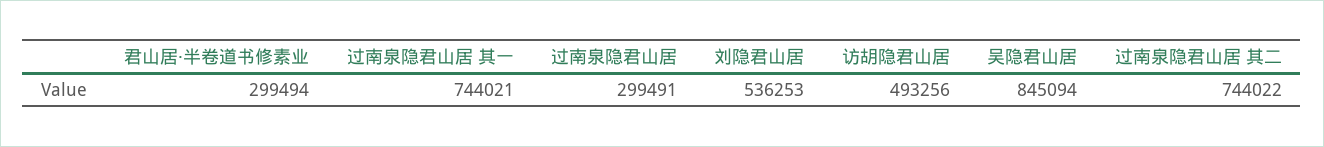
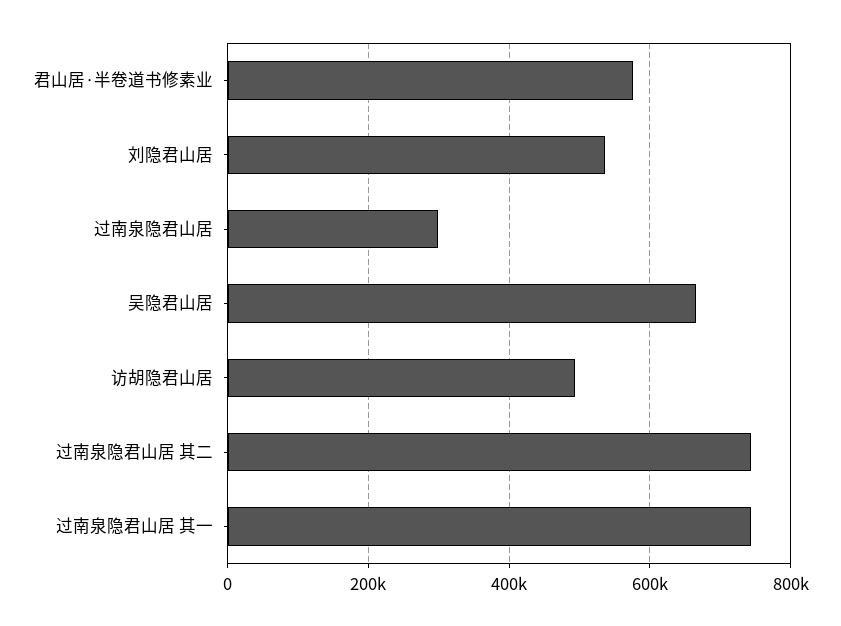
君山居·半卷道书修素业: 299494 -> 580000
吴隐君山居: 845094 -> 660000

